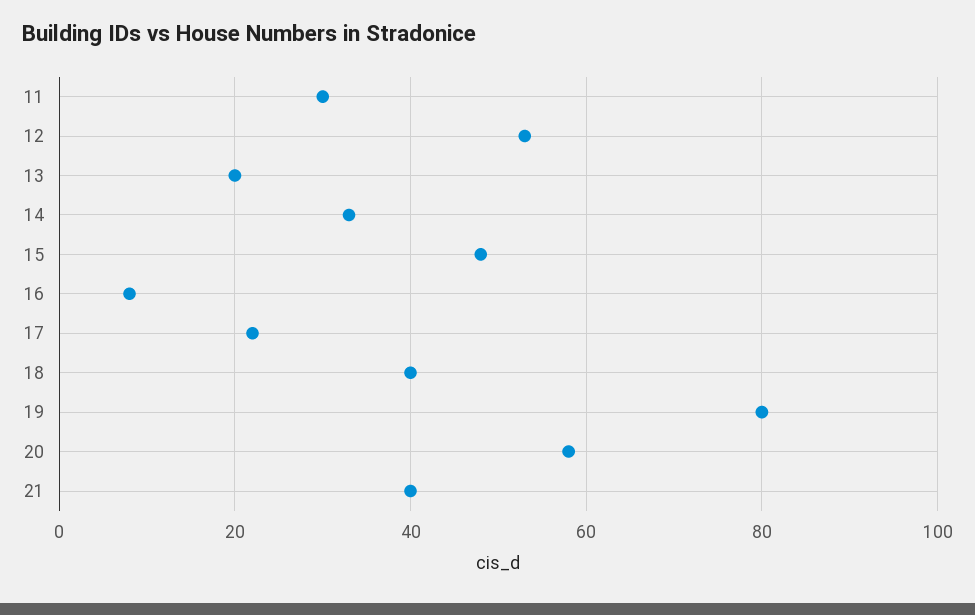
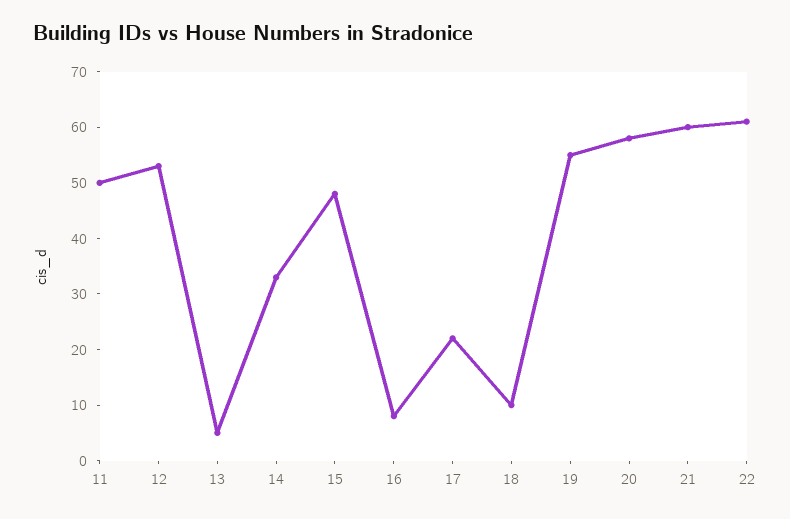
11: 30 -> 50
13: 20 -> 5
18: 40 -> 10
19: 80 -> 55
21: 40 -> 60
22: none -> 60

